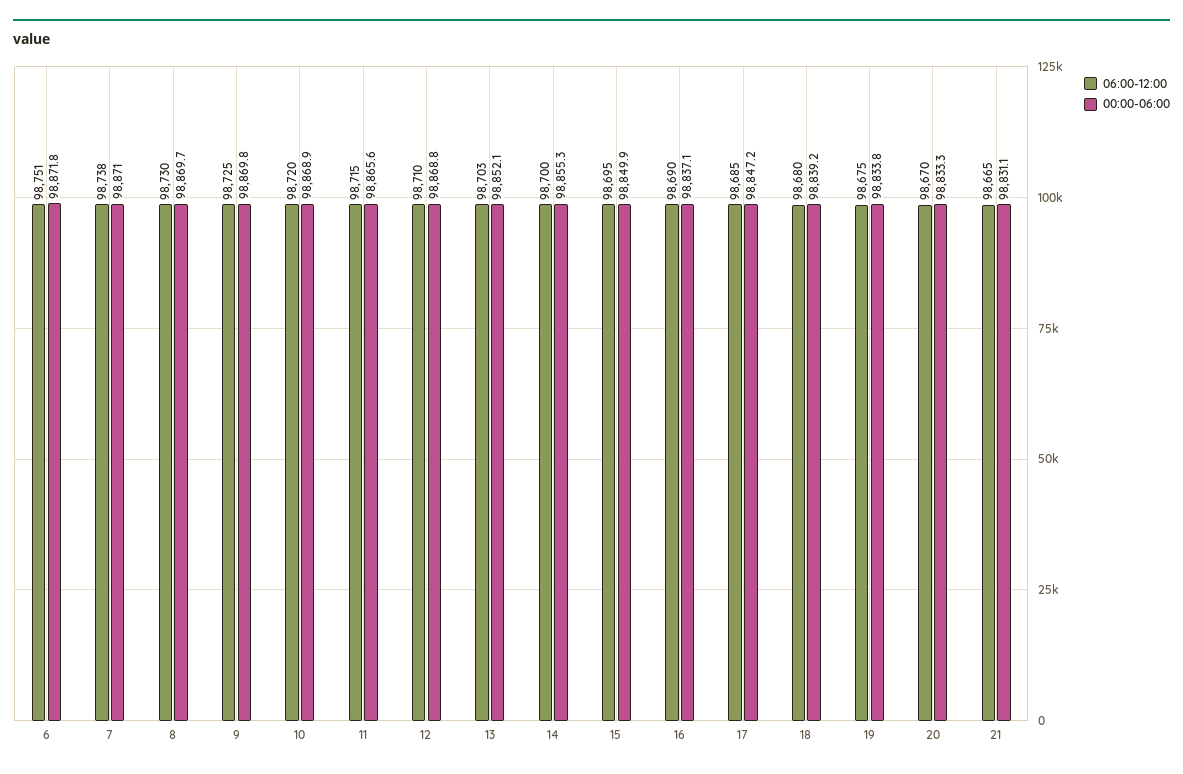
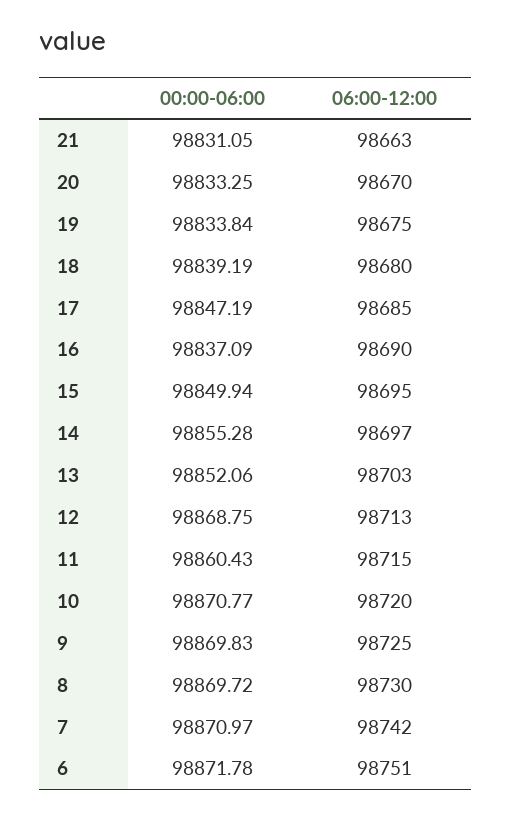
06:00-12:00, 7: 98738 -> 98742
00:00-06:00, 10: 98868.9 -> 98870.77
00:00-06:00, 11: 98865.6 -> 98860.43
06:00-12:00, 12: 98710 -> 98713
06:00-12:00, 14: 98700 -> 98697
06:00-12:00, 21: 98665 -> 98663

